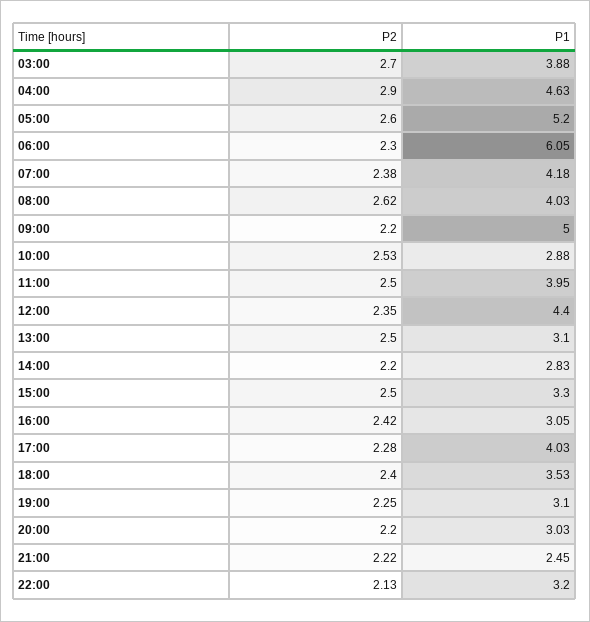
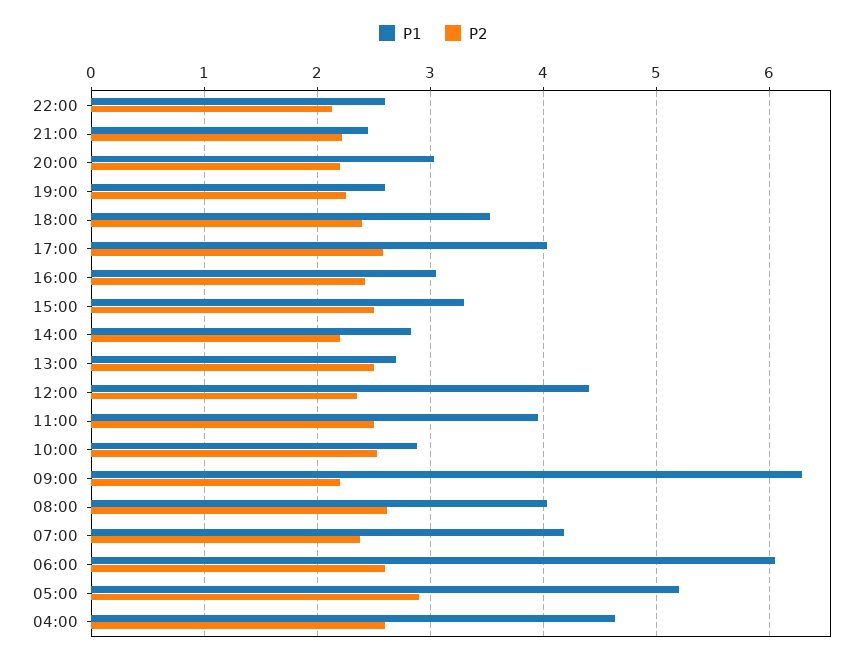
P2, 03:00: 2.7 -> none
P1, 03:00: 3.88 -> none
P2, 04:00: 2.9 -> 2.6
P2, 05:00: 2.6 -> 2.9
P2, 06:00: 2.3 -> 2.6
P1, 09:00: 5 -> 6.3
P1, 13:00: 3.1 -> 2.7
P2, 17:00: 2.28 -> 2.6
P1, 19:00: 3.1 -> 2.6
P1, 22:00: 3.2 -> 2.6

